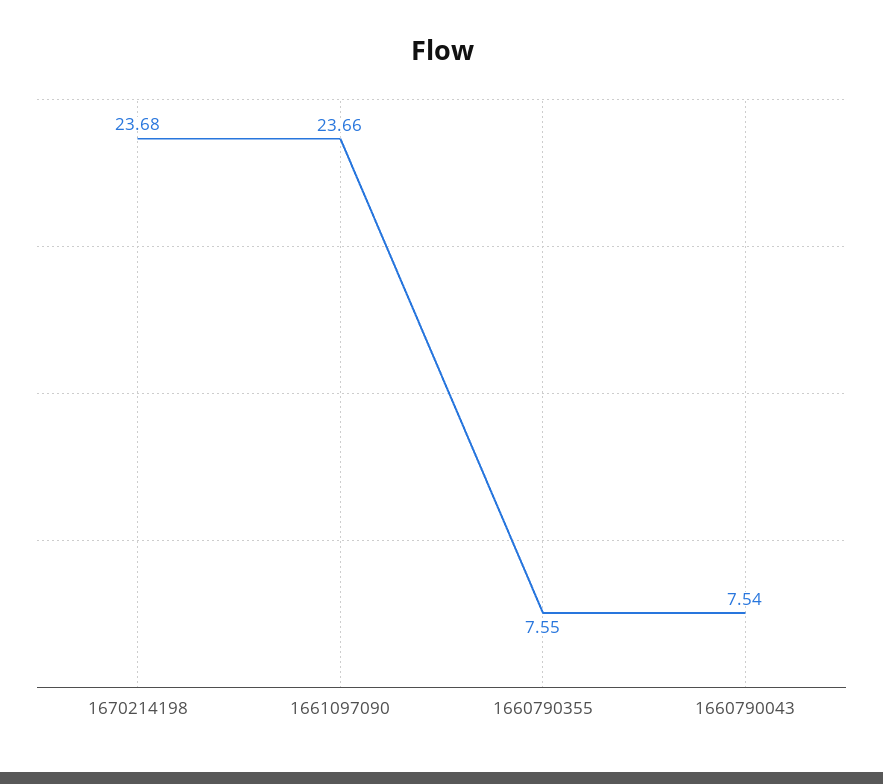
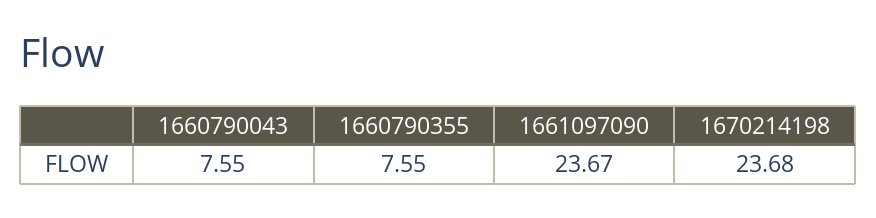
1661097090: 23.66 -> 23.67
1660790043: 7.54 -> 7.55

